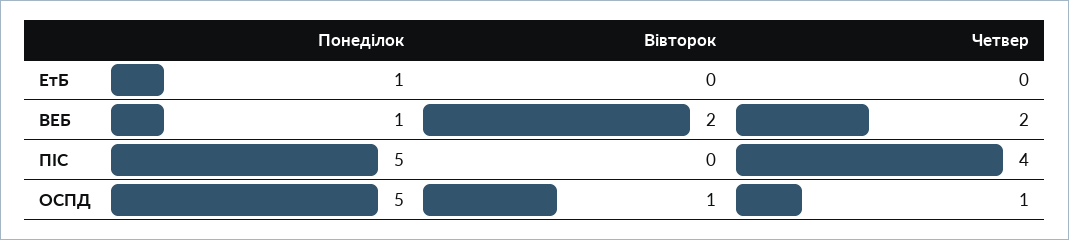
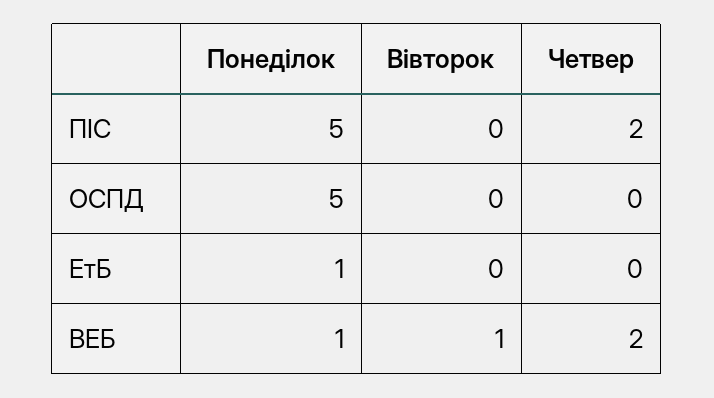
Вівторок, ВЕБ: 2 -> 1
Четвер, ПІС: 4 -> 2
Вівторок, ОСПД: 1 -> 0
Четвер, ОСПД: 1 -> 0

